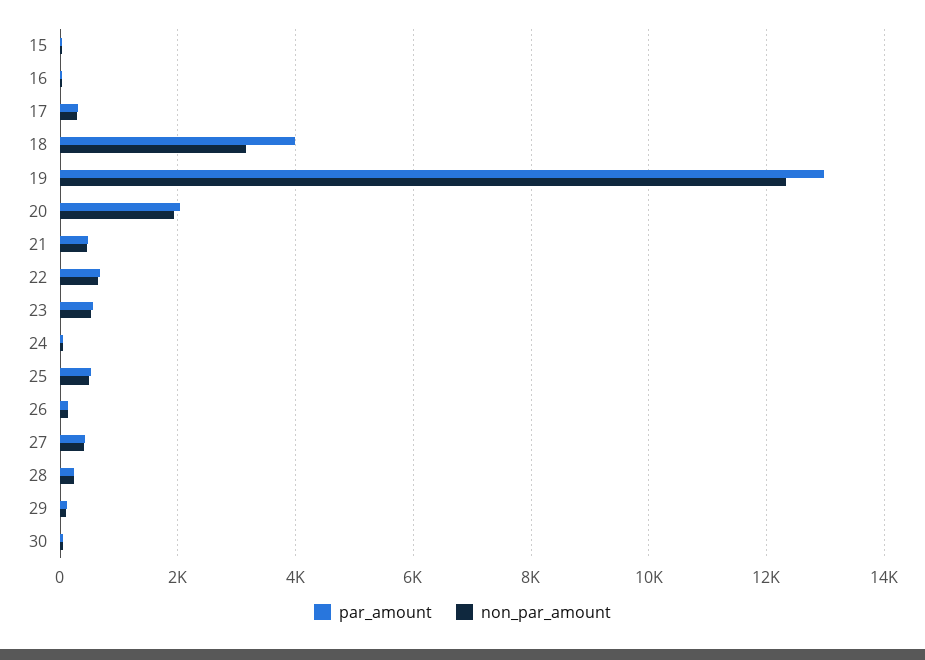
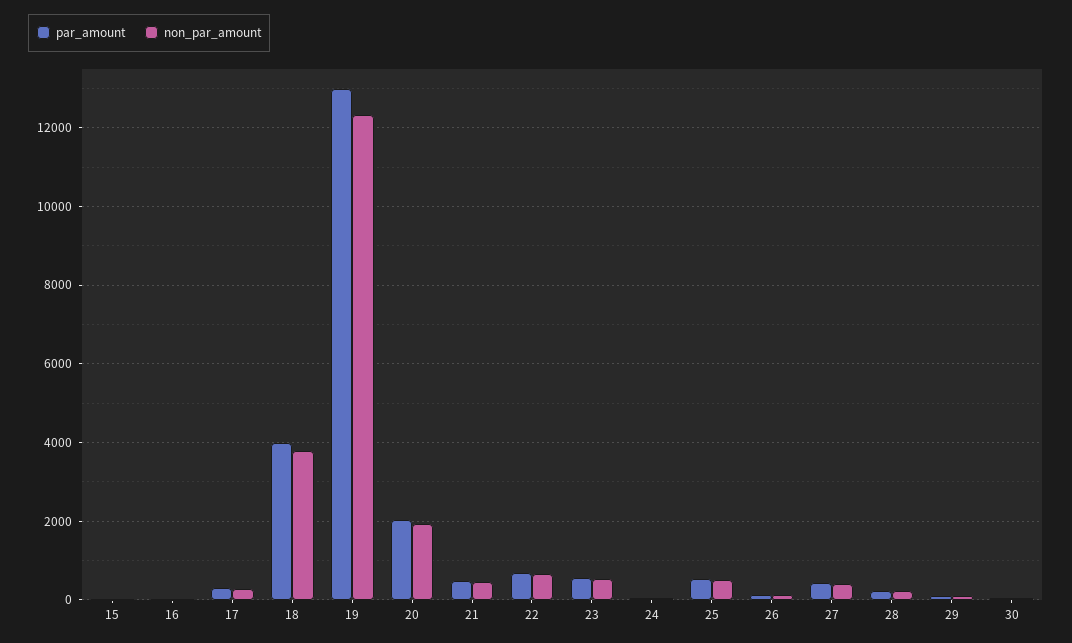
non_par_amount, 18: 3200 -> 3800

